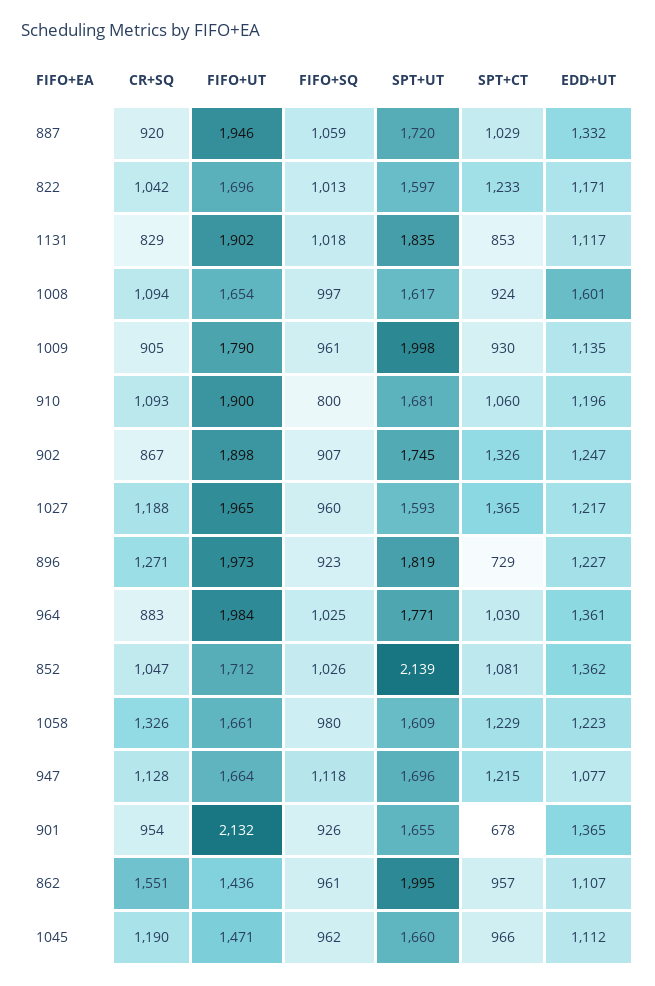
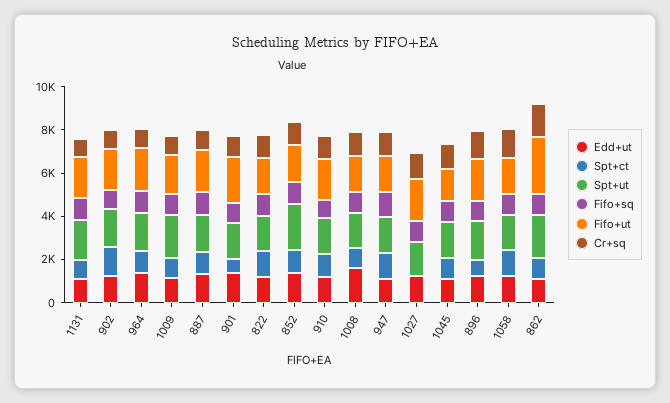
SPT+CT, 1027: 1365 -> 0
FIFO+UT, 862: 1436 -> 2500

